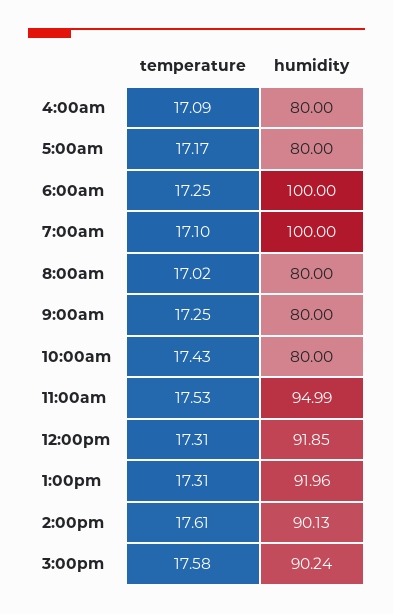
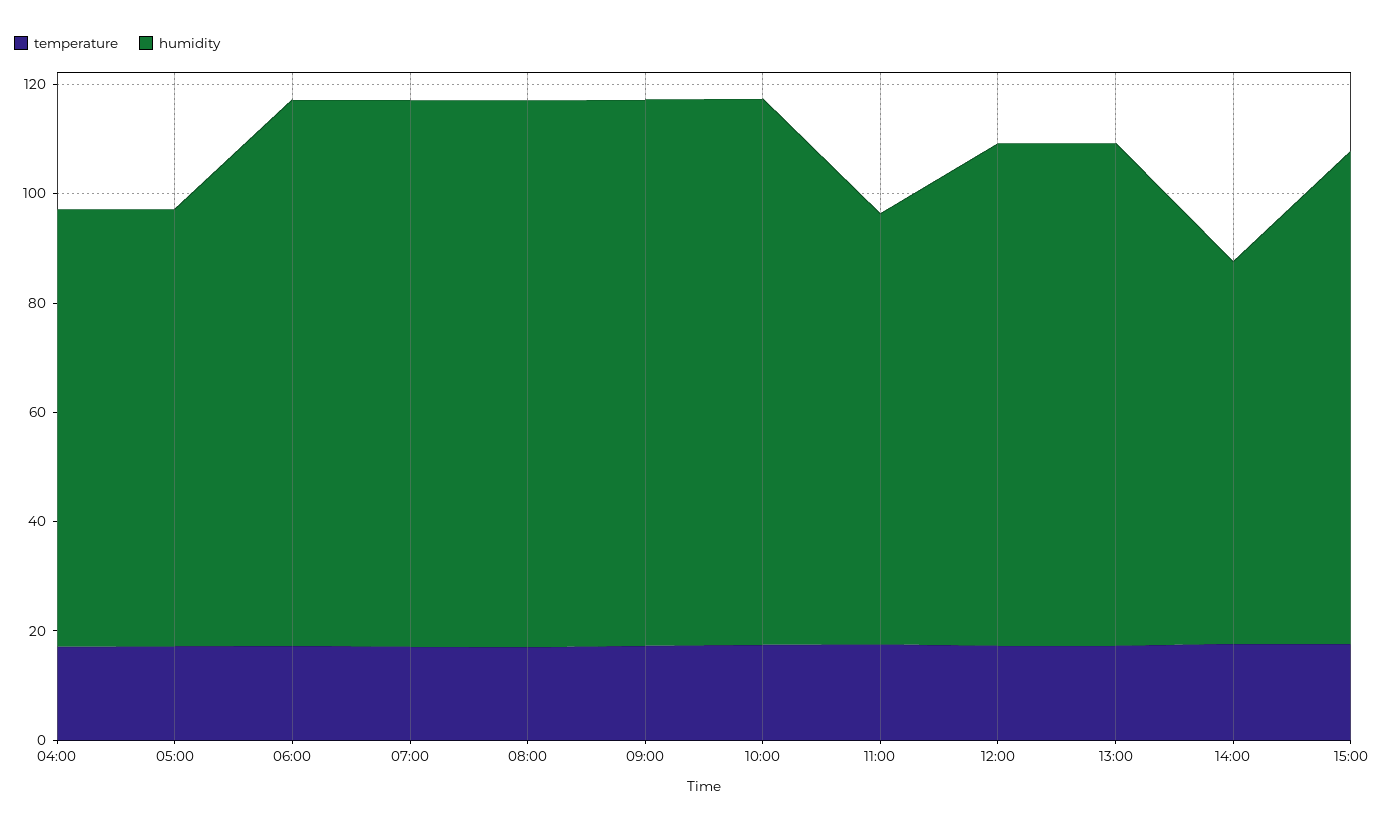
humidity, 8:00am: 80 -> 100
humidity, 9:00am: 80 -> 100
humidity, 10:00am: 80 -> 100
humidity, 11:00am: 94.99 -> 80
humidity, 2:00pm: 90.13 -> 70

